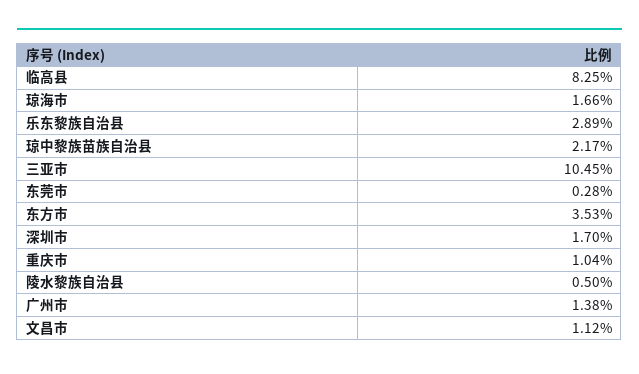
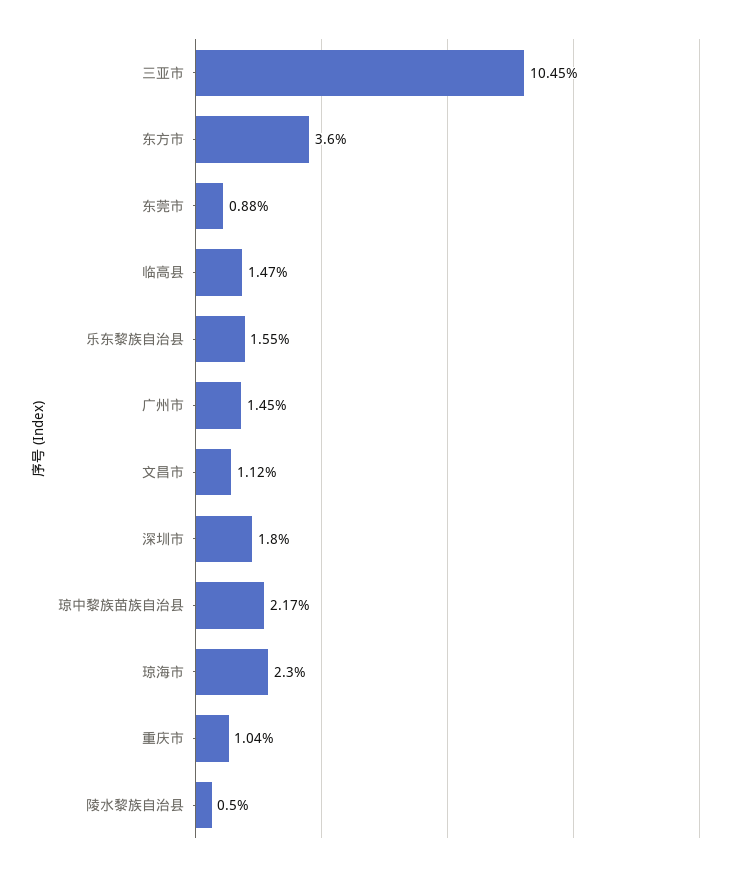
临高县: 8.25 -> 1.47
琼海市: 1.66 -> 2.3
乐东黎族自治县: 2.89 -> 1.55
东莞市: 0.28 -> 0.88
东方市: 3.53 -> 3.6
深圳市: 1.7 -> 1.8
广州市: 1.38 -> 1.45

